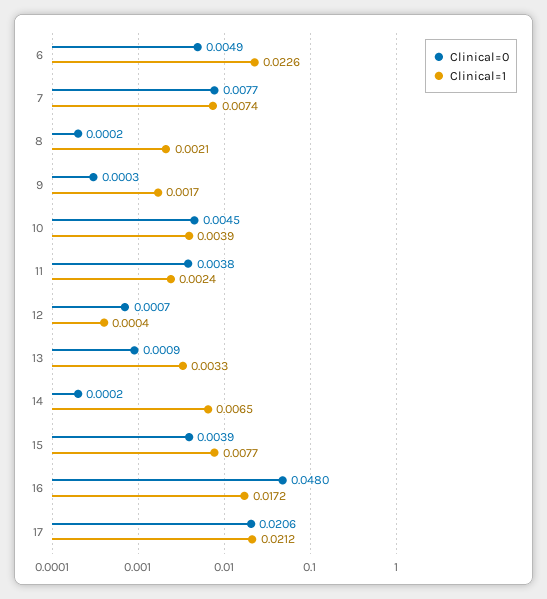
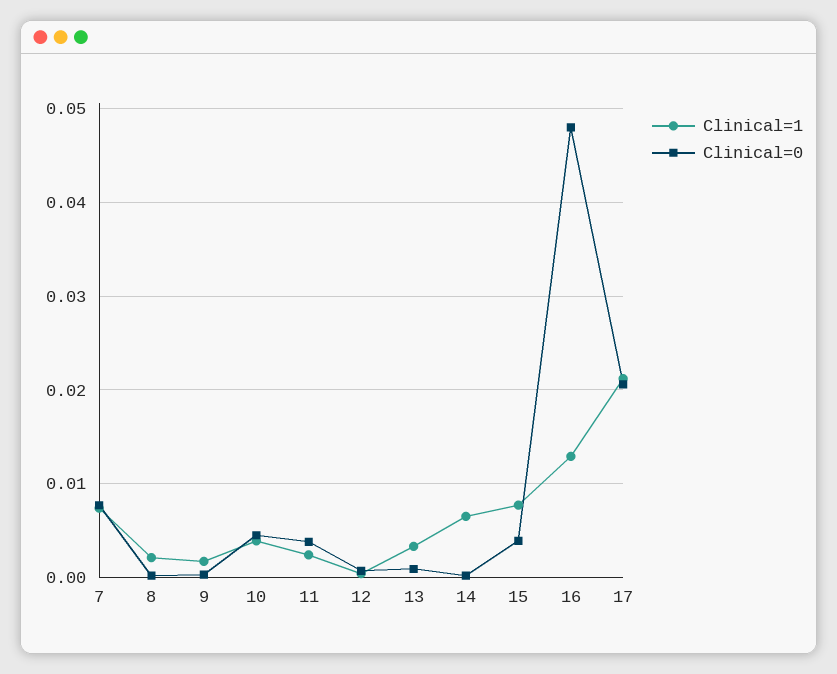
Clinical=0, 6: 0.0049 -> none
Clinical=1, 6: 0.0226 -> none
Clinical=1, 16: 0.0172 -> 0.013

